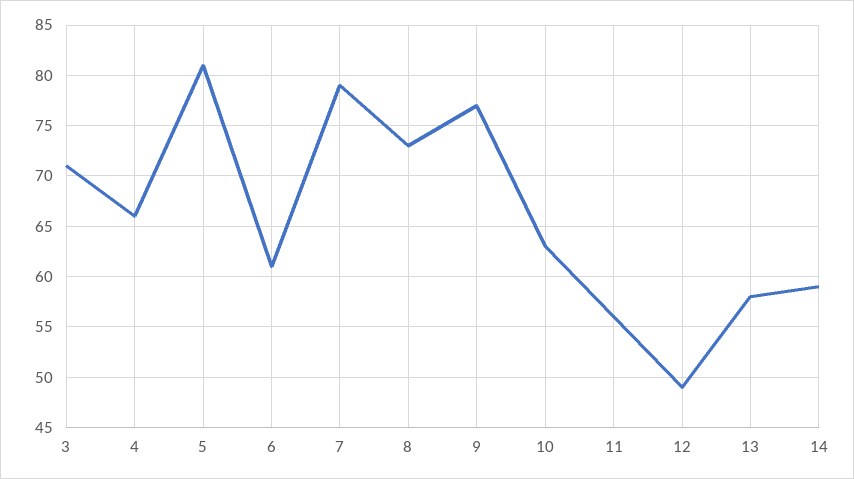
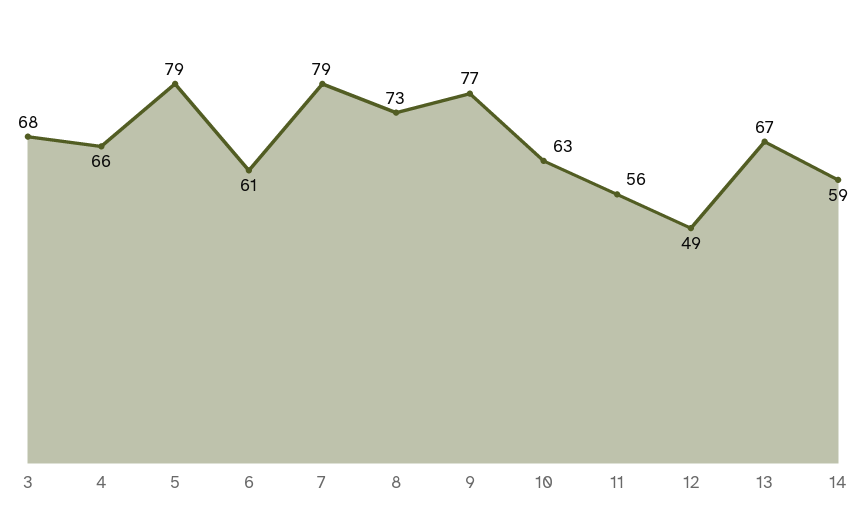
3: 71 -> 68
5: 81 -> 79
13: 58 -> 67

